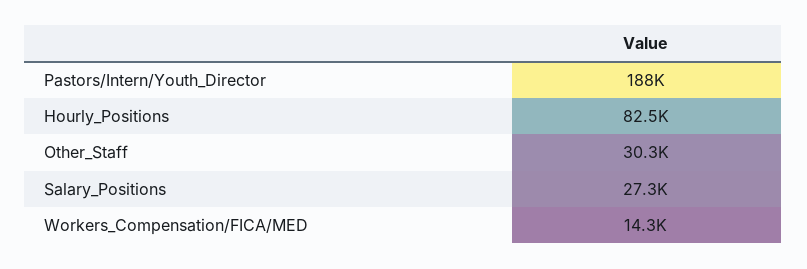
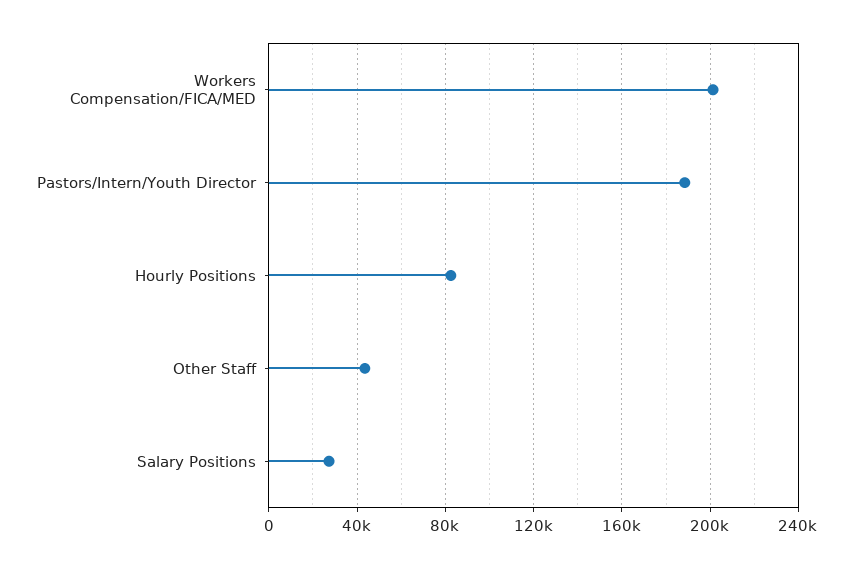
Other_Staff: 30300 -> 45000
Workers_Compensation/FICA/MED: 14300 -> 200000

